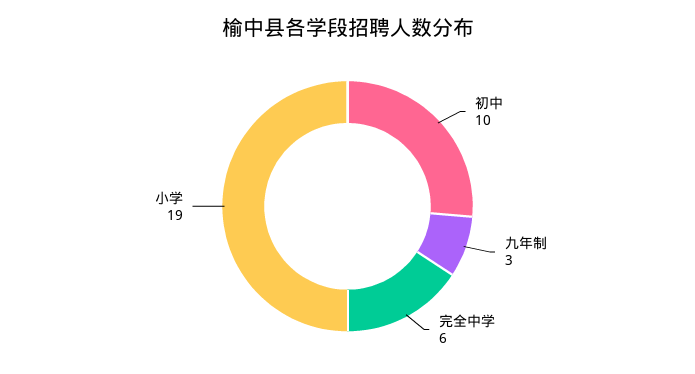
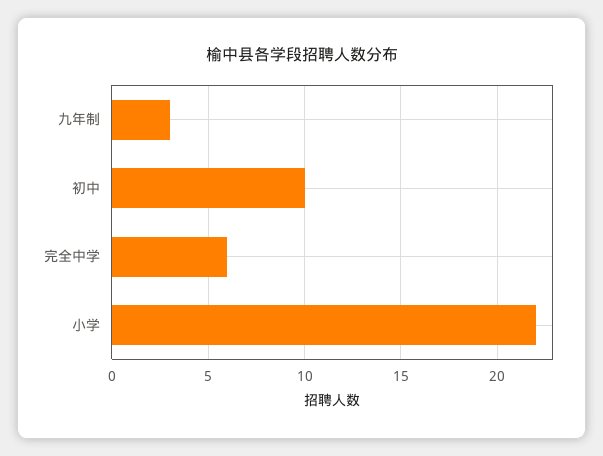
小学: 19 -> 22

